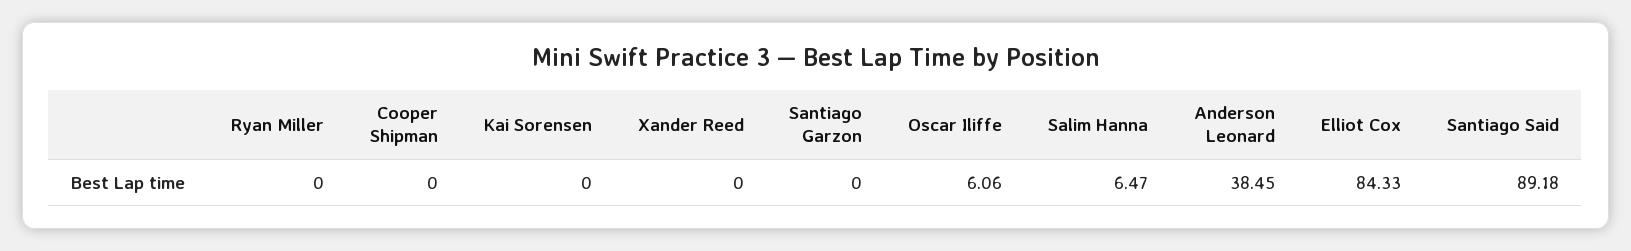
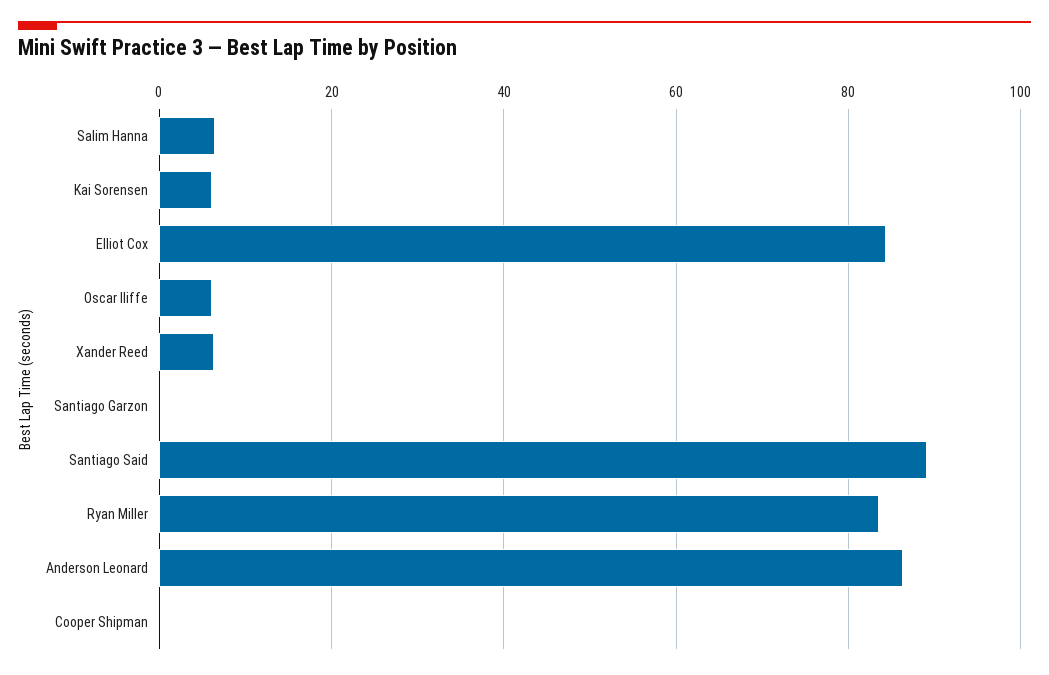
Ryan Miller: 0 -> 84
Kai Sorensen: 0 -> 6
Xander Reed: 0 -> 6
Anderson Leonard: 38.45 -> 86

